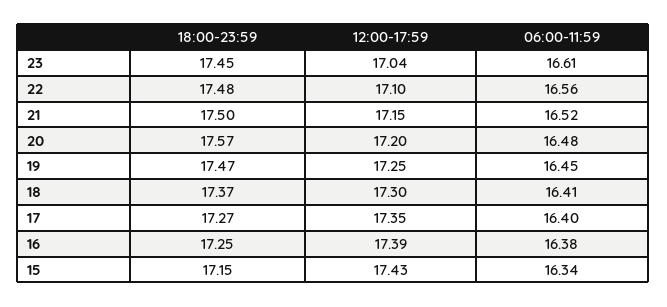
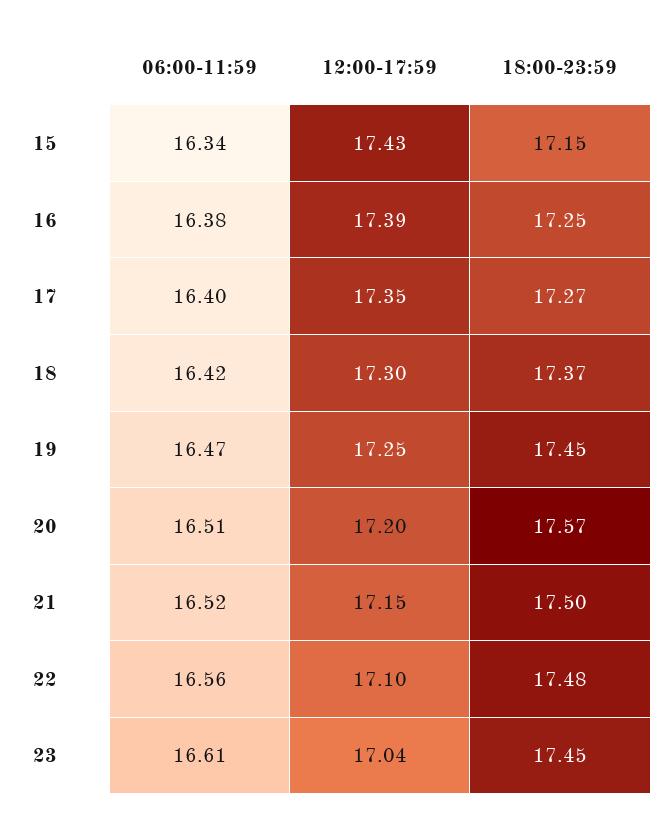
06:00-11:59, 20: 16.48 -> 16.51
18:00-23:59, 19: 17.47 -> 17.45
06:00-11:59, 19: 16.45 -> 16.47
06:00-11:59, 18: 16.41 -> 16.42

